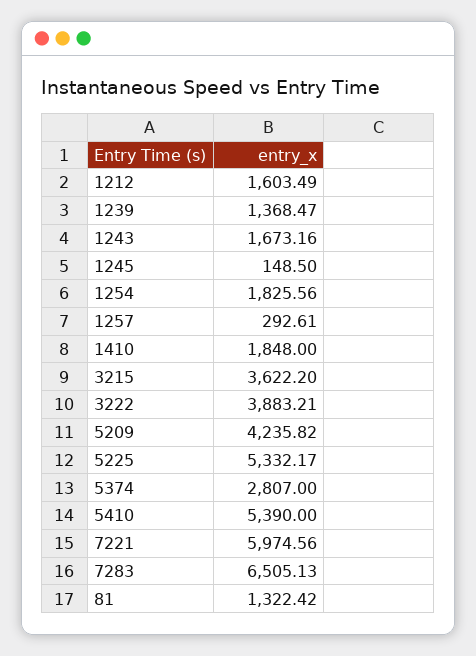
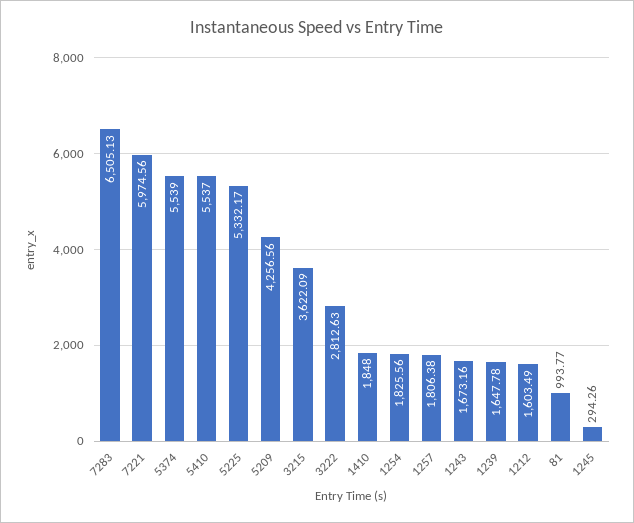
1239: 1368.47 -> 1647.78
1245: 148.5 -> 294.26
1257: 292.61 -> 1806.38
3215: 3622.2 -> 3622.09
3222: 3883.21 -> 2812.63
5209: 4235.82 -> 4256.56
5374: 2807 -> 5539
5410: 5390 -> 5537
81: 1322.42 -> 993.77

